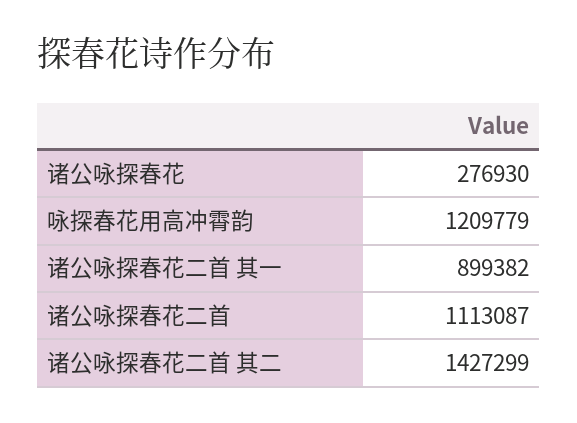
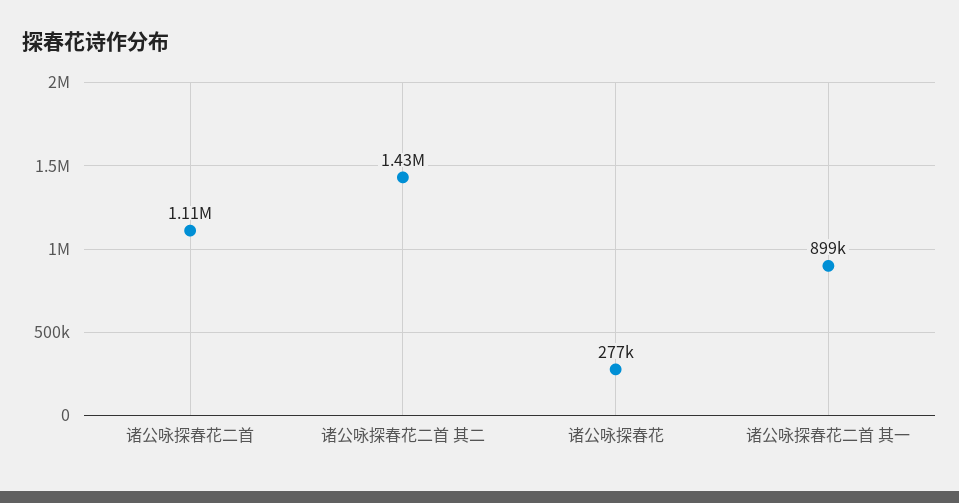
咏探春花用高冲霄韵: 1209779 -> none

